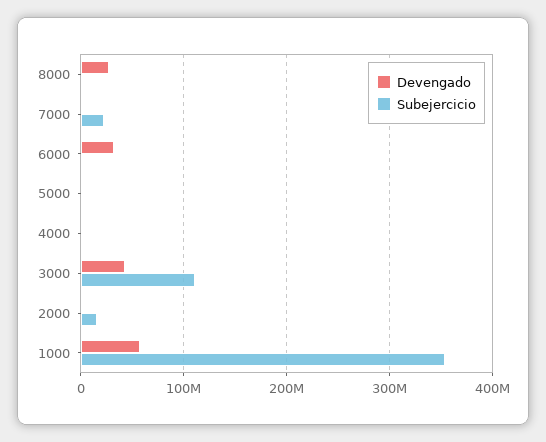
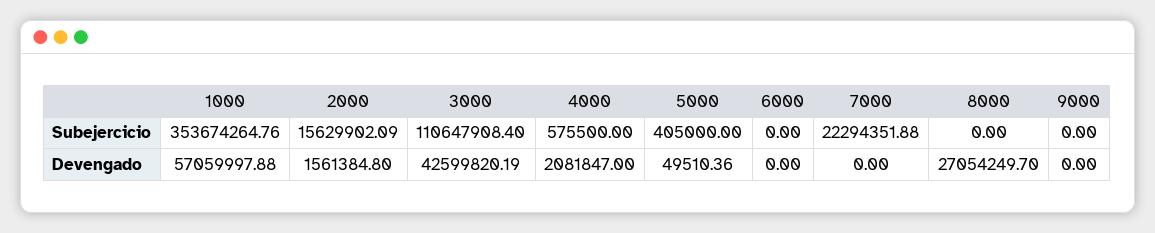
Devengado, 6000: 30000000 -> 0
Subejercicio, 9000: none -> 0
Devengado, 9000: none -> 0

